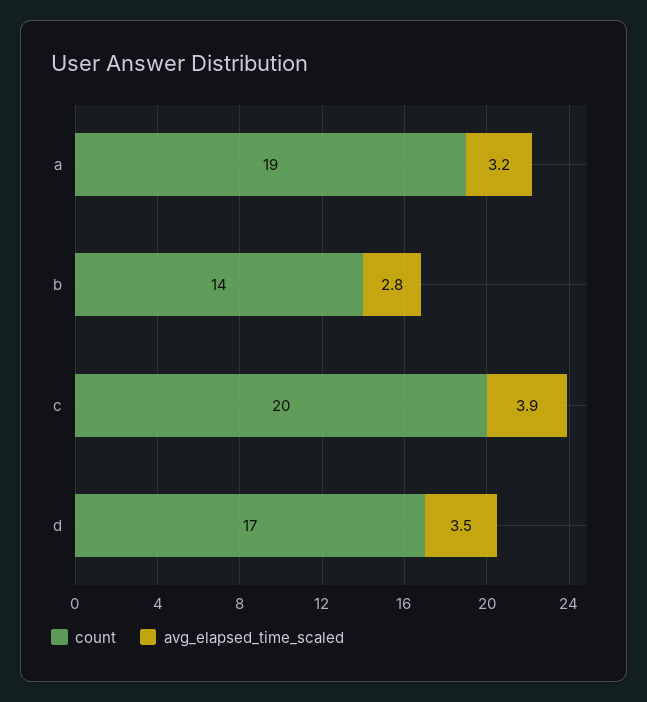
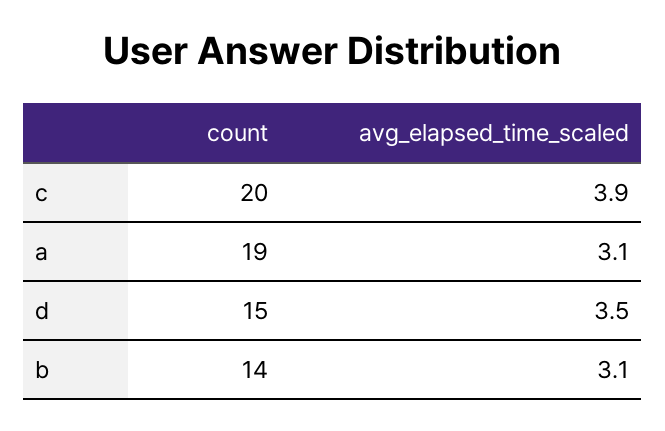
avg_elapsed_time_scaled, a: 3.2 -> 3.1
avg_elapsed_time_scaled, b: 2.8 -> 3.1
count, d: 17 -> 15

